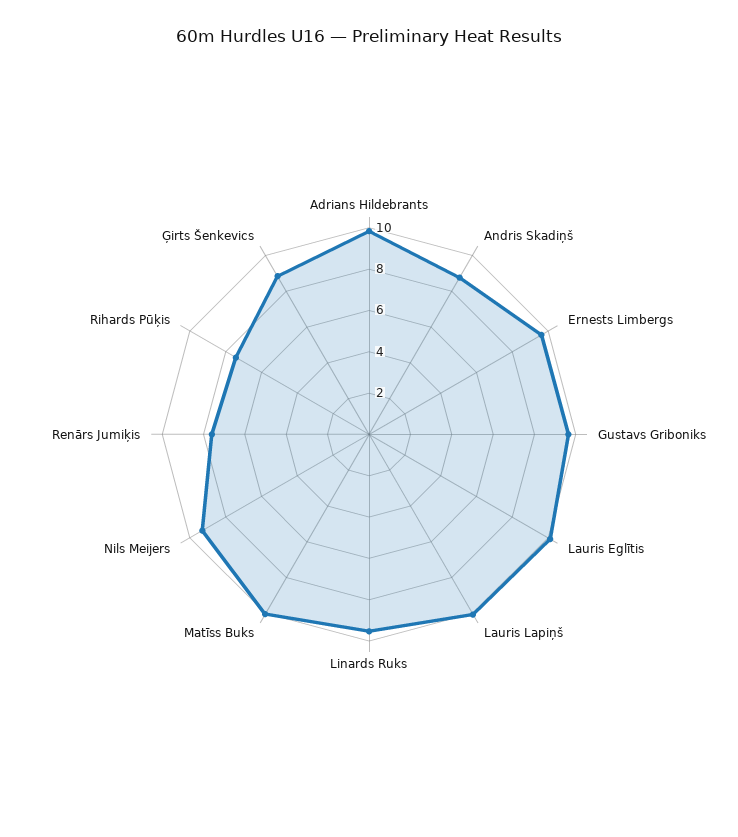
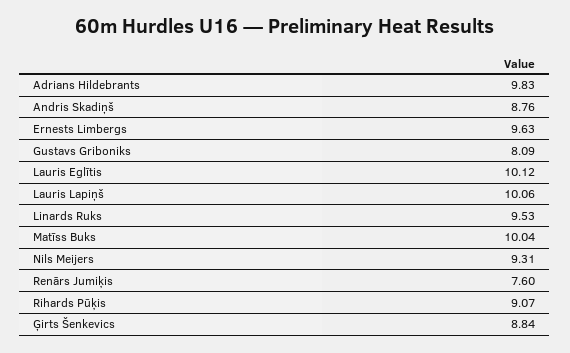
Gustavs Griboniks: 9.5 -> 8.09
Rihards Pūķis: 7.5 -> 9.07

